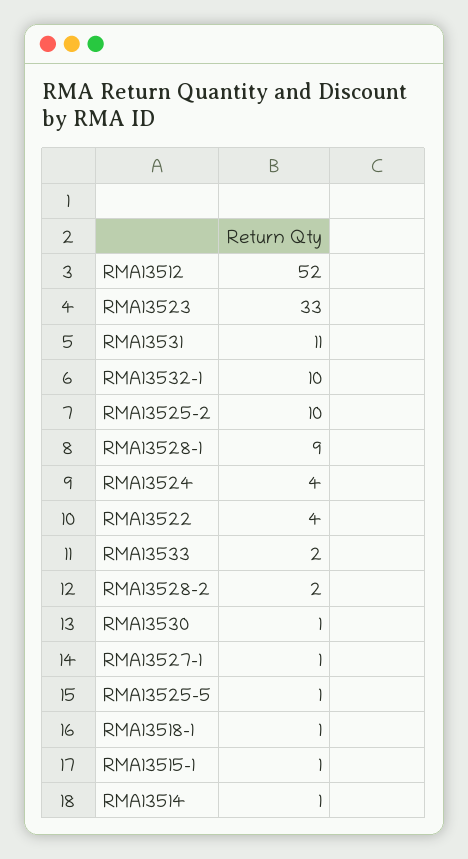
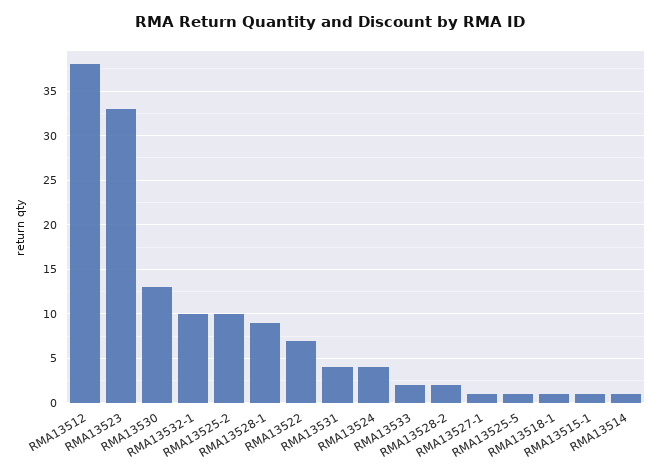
RMA13512: 52 -> 38
RMA13531: 11 -> 4
RMA13522: 4 -> 7
RMA13530: 1 -> 13

